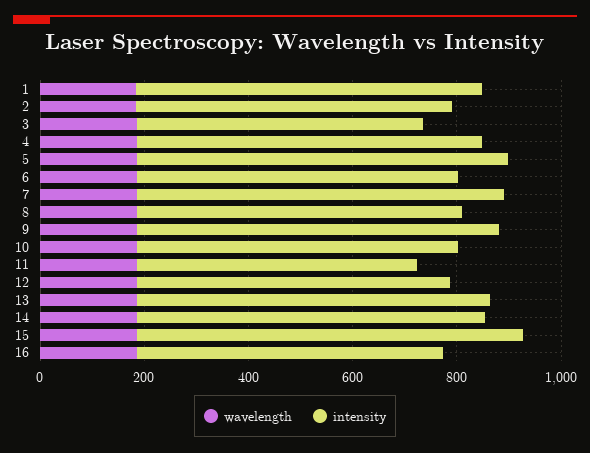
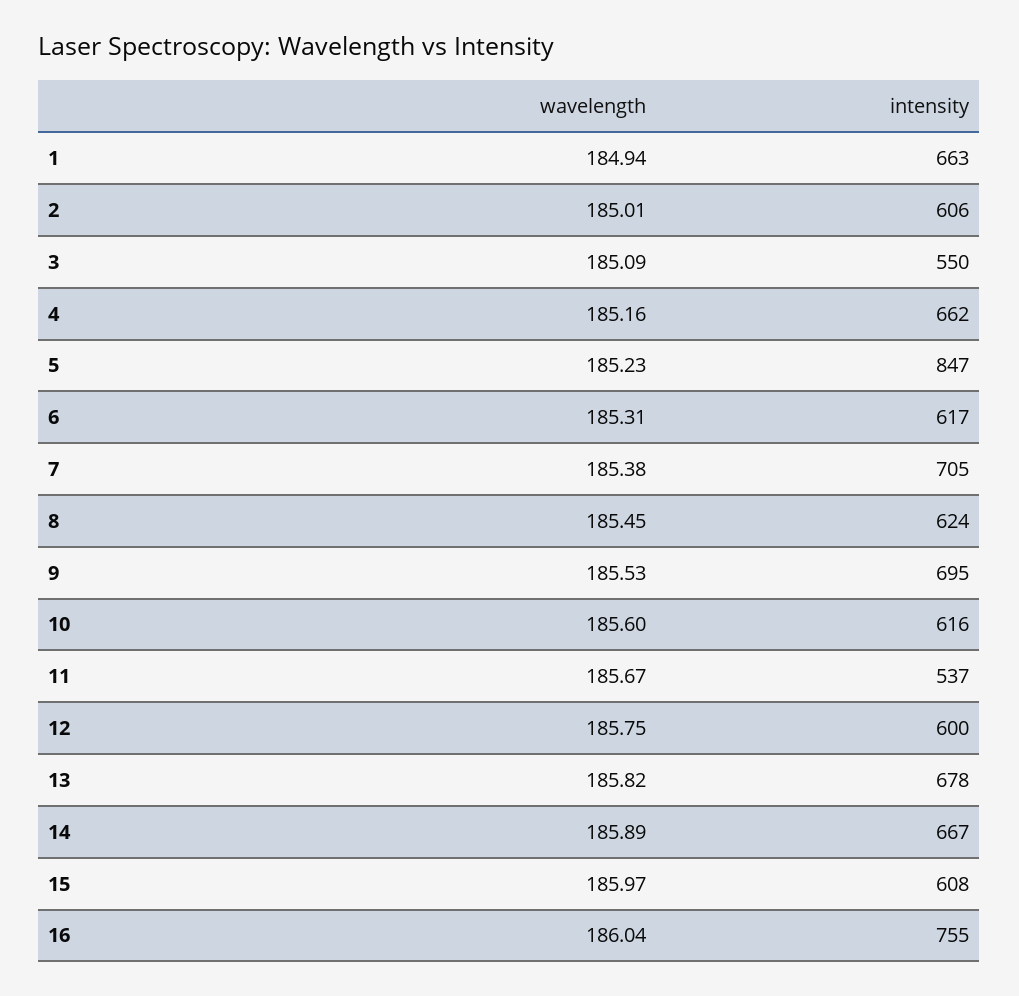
intensity, 5: 700 -> 847
intensity, 15: 750 -> 608
intensity, 16: 600 -> 755

